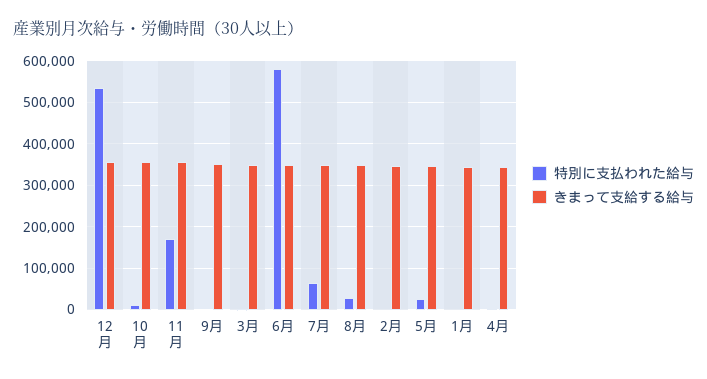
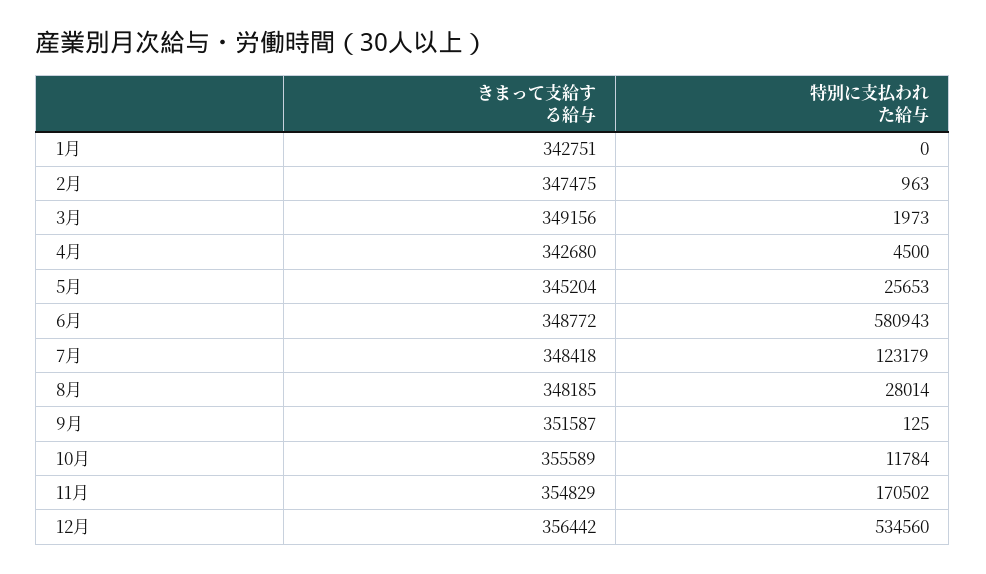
特別に支払われた給与, 7月: 60000 -> 123179

